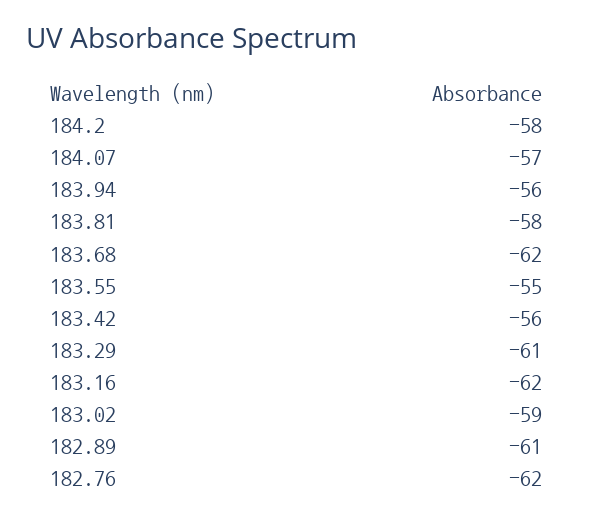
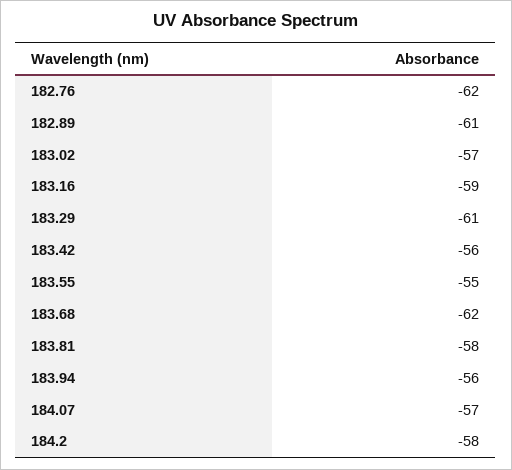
183.16: -62 -> -59
183.02: -59 -> -57

